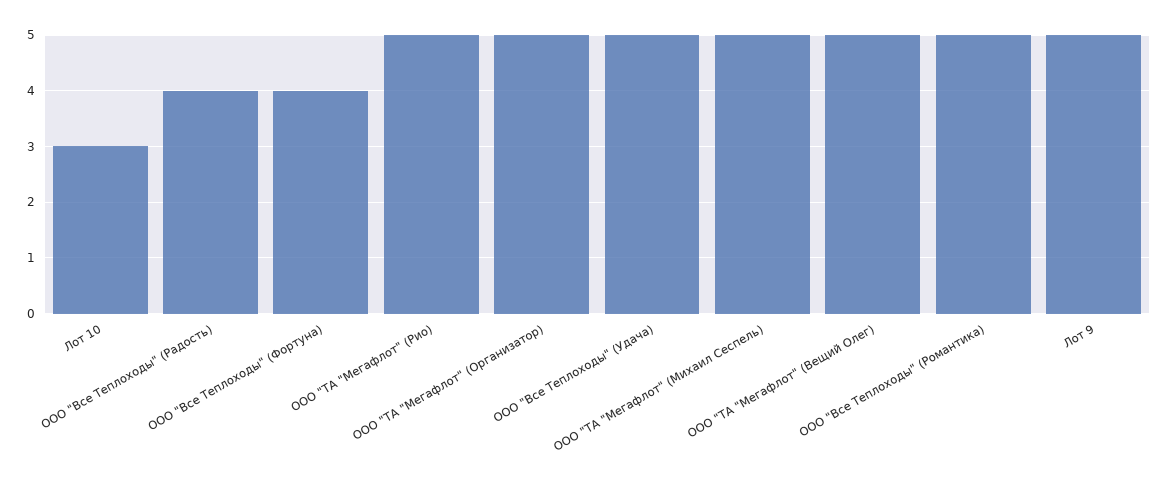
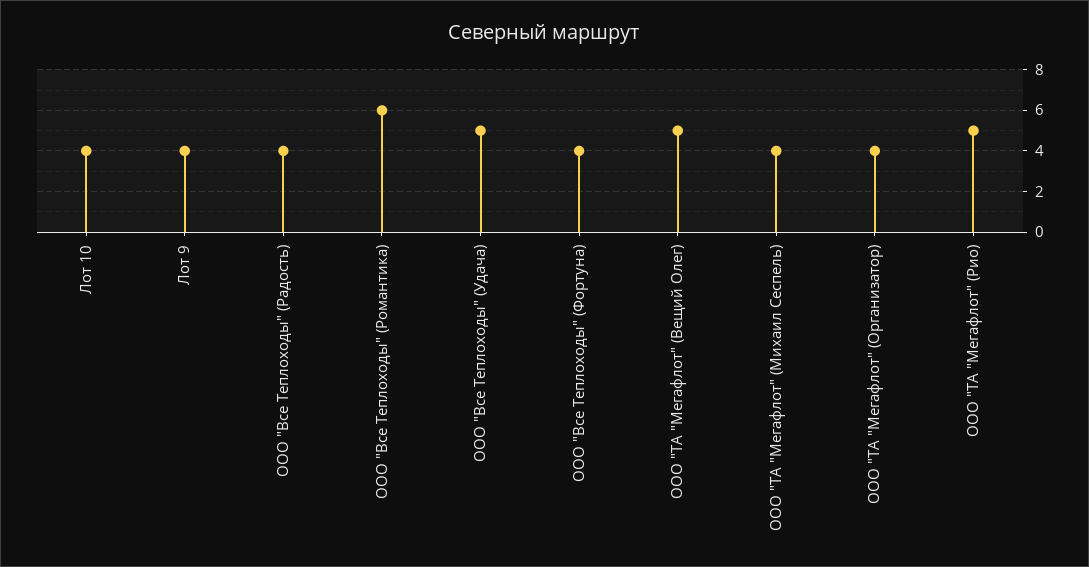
Лот 10: 3 -> 4
ООО "ТА "Мегафлот" (Организатор): 5 -> 4
ООО "ТА "Мегафлот" (Михаил Сеспель): 5 -> 4
ООО "Все Теплоходы" (Романтика): 5 -> 6
Лот 9: 5 -> 4

